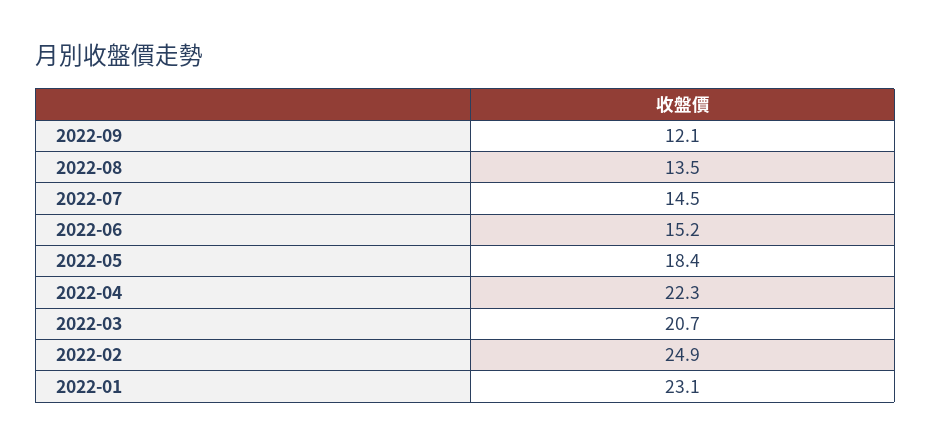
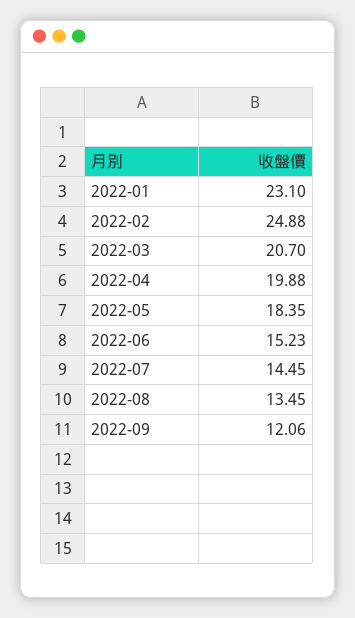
2022-04: 22.3 -> 19.88

